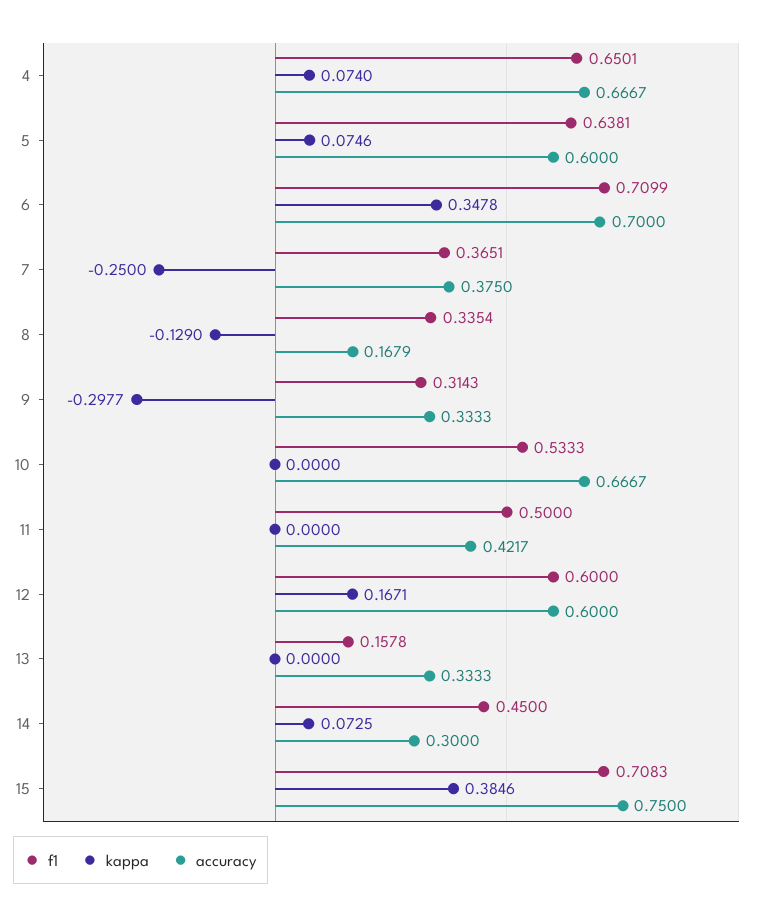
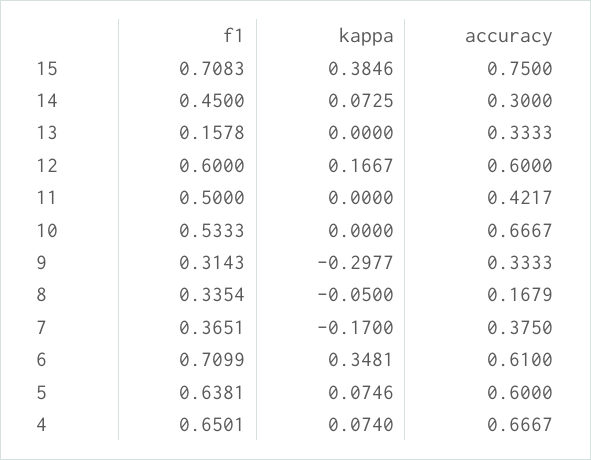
kappa, 6: 0.3478 -> 0.3481
accuracy, 6: 0.7 -> 0.61
kappa, 7: -0.25 -> -0.17
kappa, 8: -0.129 -> -0.05
kappa, 12: 0.1671 -> 0.1667

